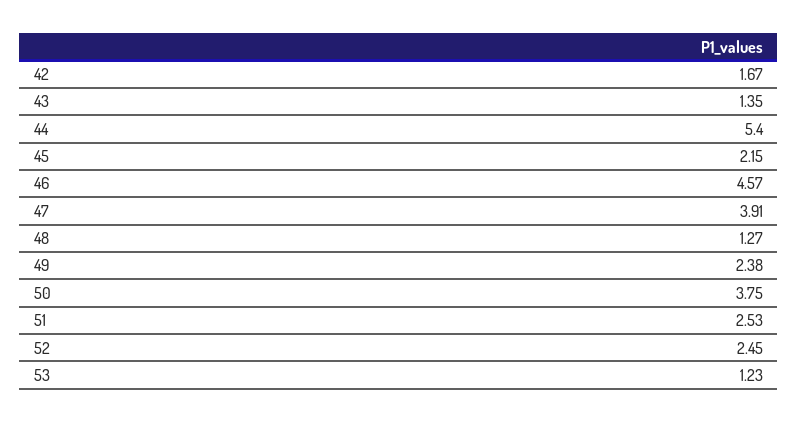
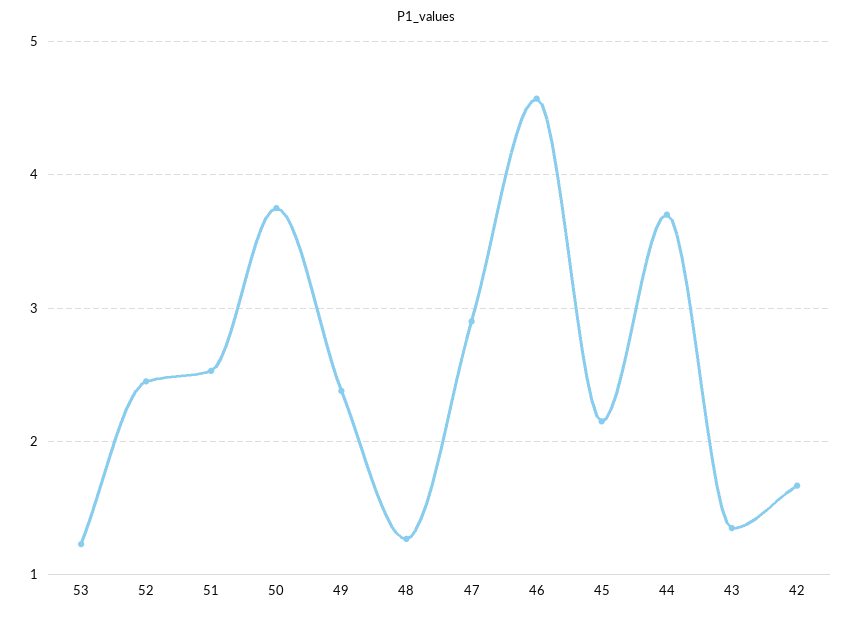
44: 5.4 -> 3.7
47: 3.91 -> 2.9

